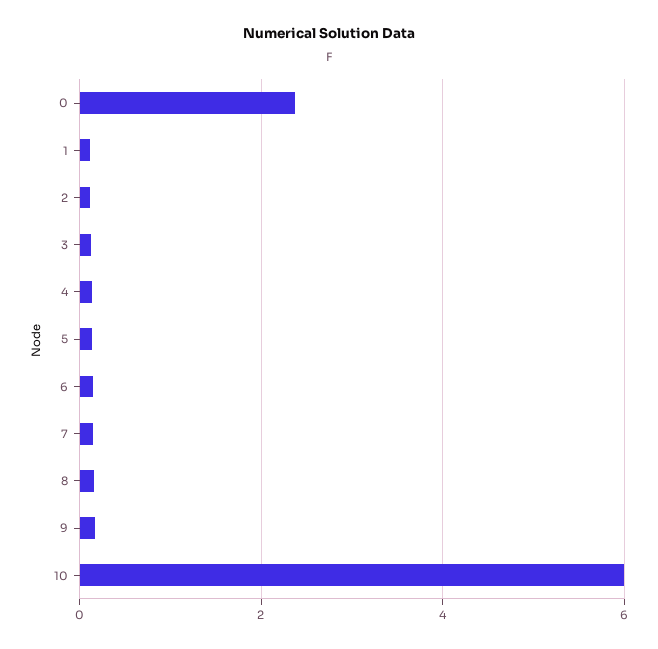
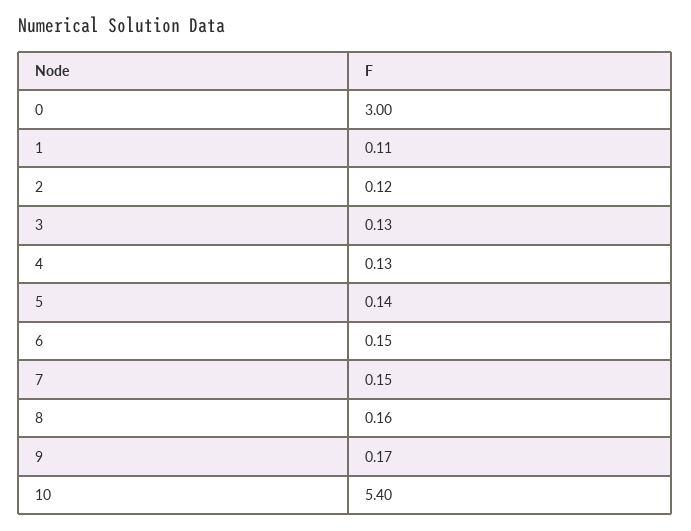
0: 2.4 -> 3
10: 6 -> 5.4

